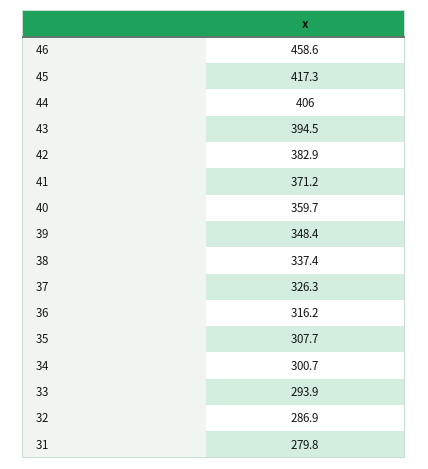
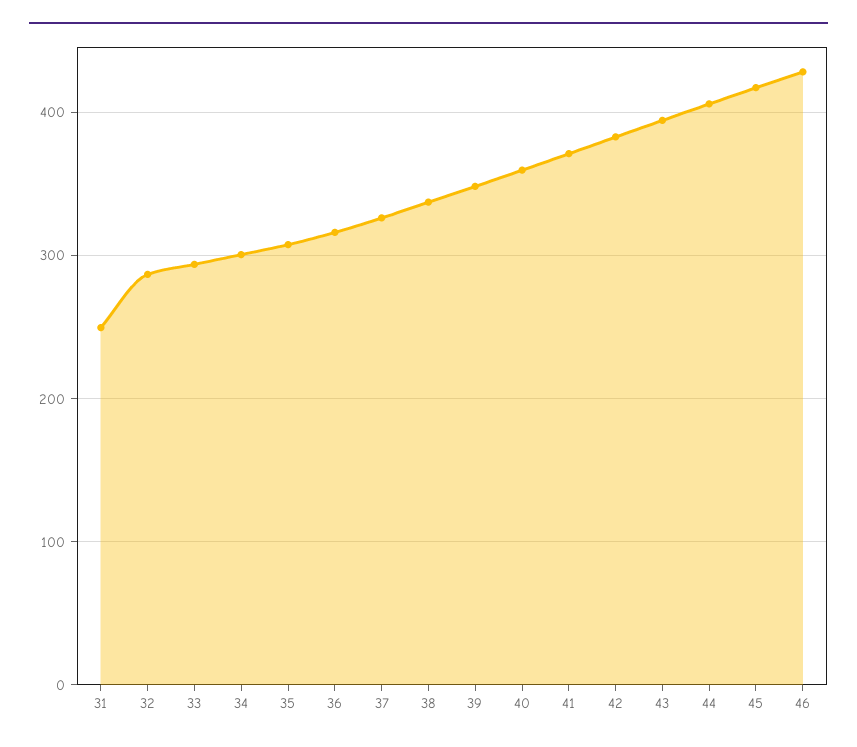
46: 458.6 -> 430
31: 279.8 -> 250

